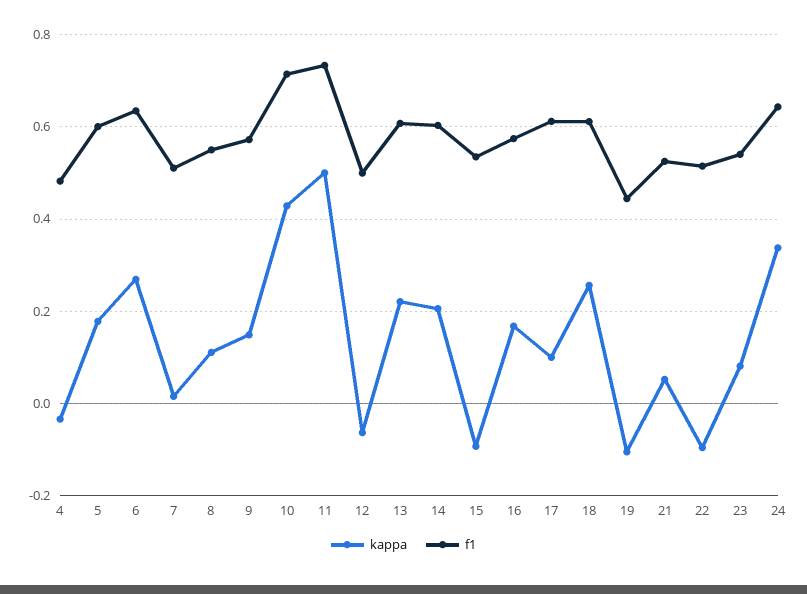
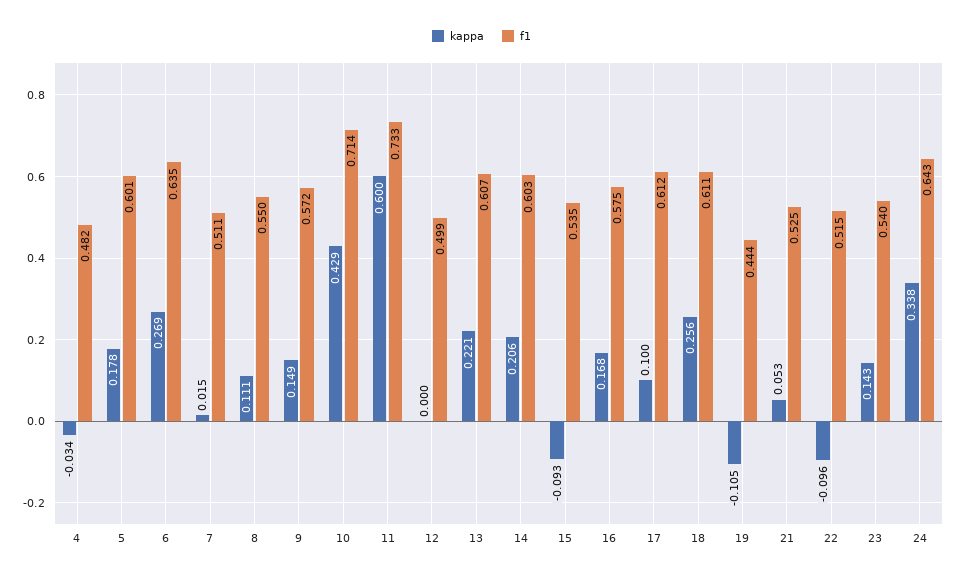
kappa, 11: 0.5 -> 0.6
kappa, 12: -0.06 -> 0
kappa, 23: 0.08 -> 0.143

